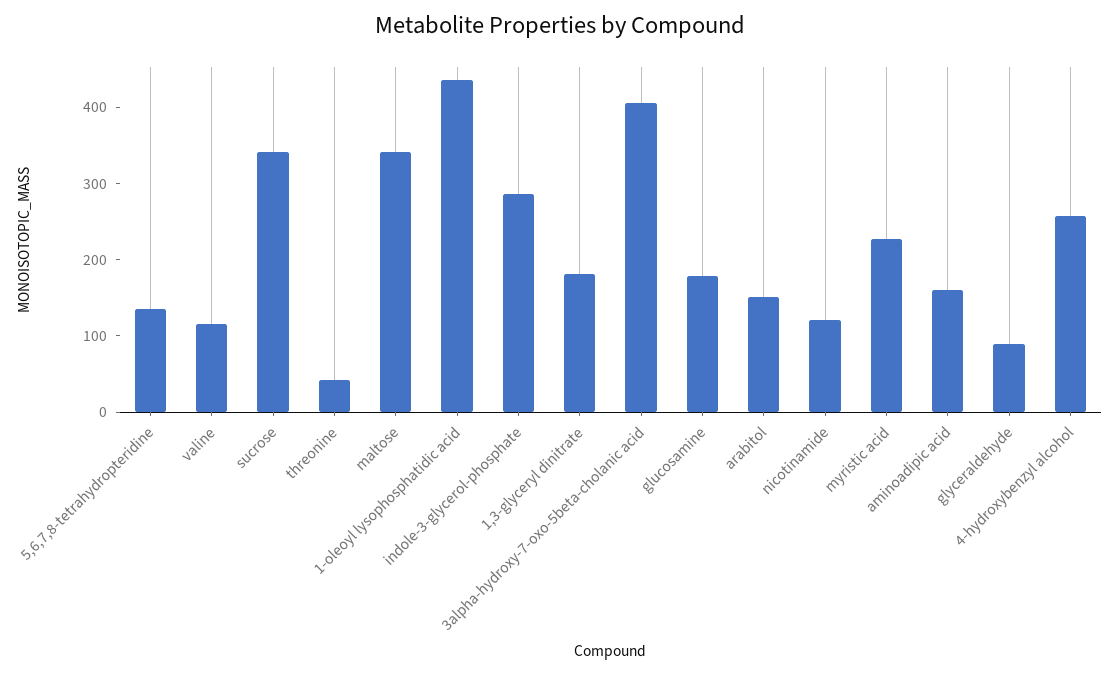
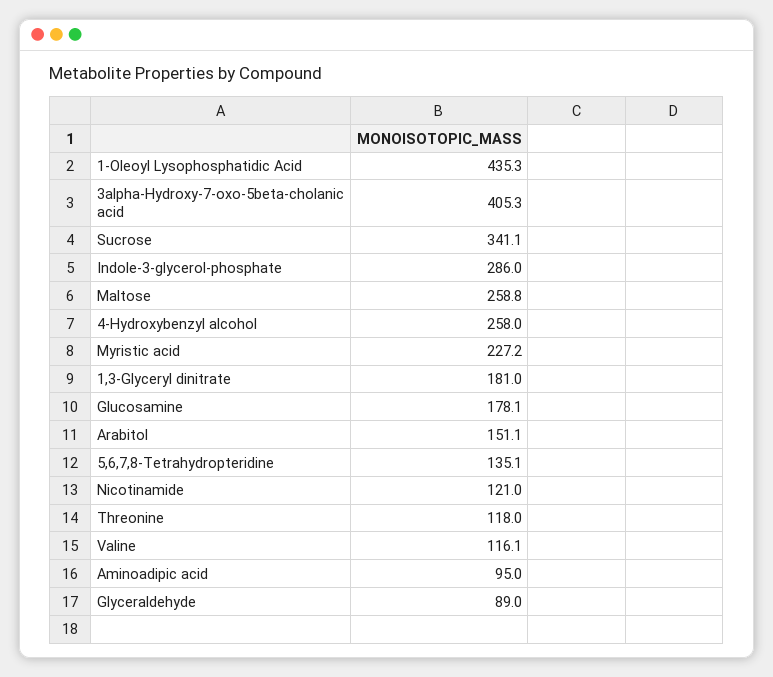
threonine: 40 -> 118
maltose: 340 -> 258.8
aminoadipic acid: 160 -> 95

